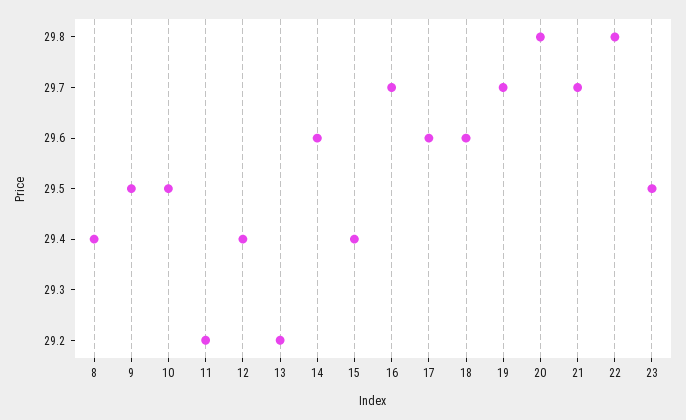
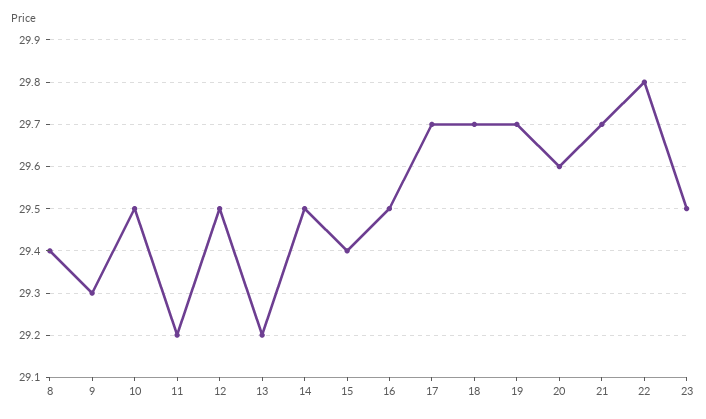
9: 29.5 -> 29.3
12: 29.4 -> 29.5
14: 29.6 -> 29.5
16: 29.7 -> 29.5
17: 29.6 -> 29.7
18: 29.6 -> 29.7
20: 29.8 -> 29.6

